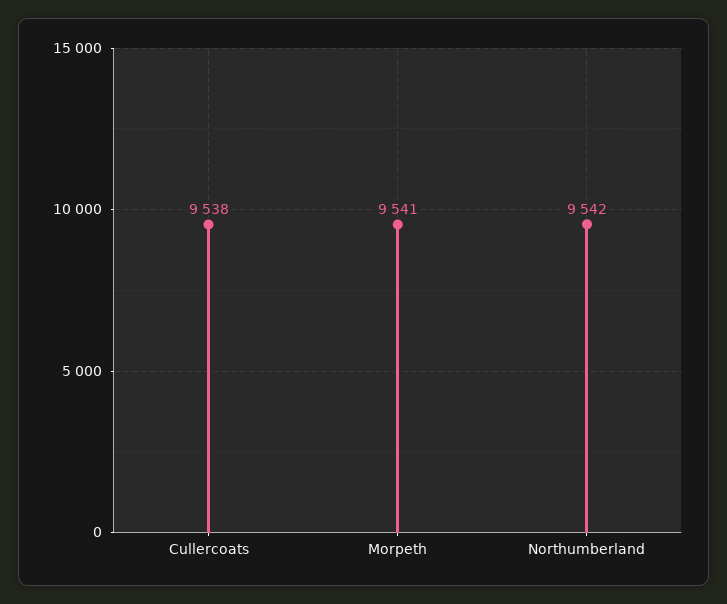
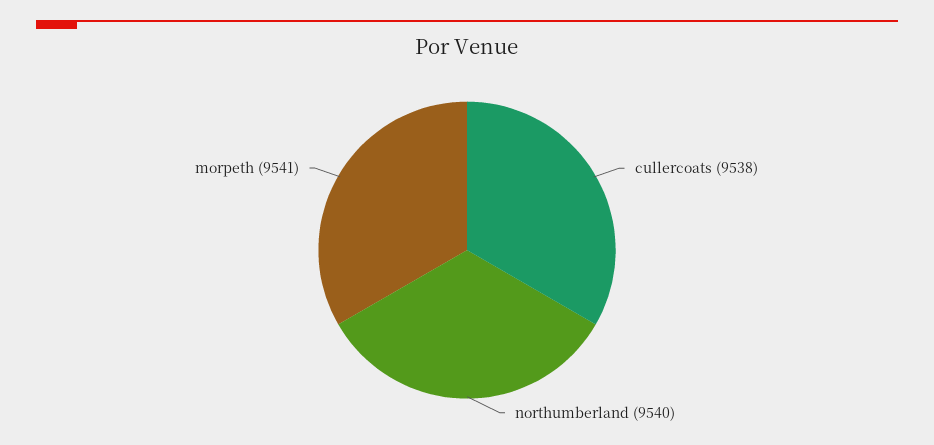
Northumberland: 9542 -> 9540

